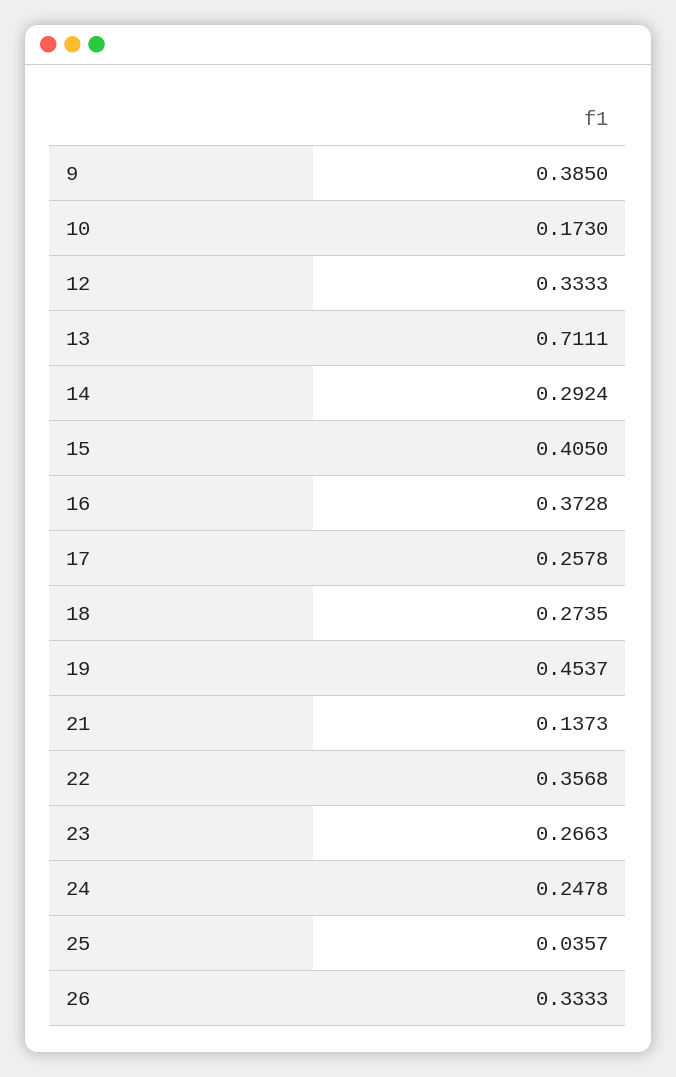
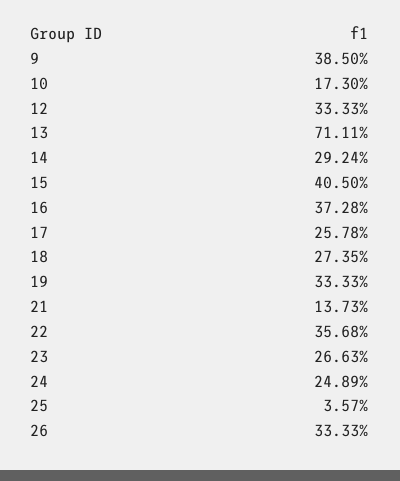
19: 0.4537 -> 0.3333
24: 0.2478 -> 0.2489

